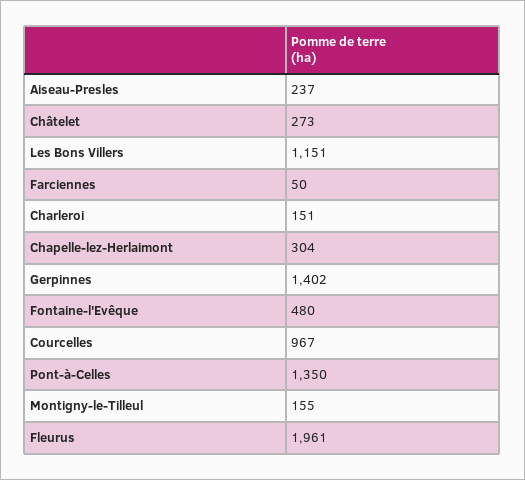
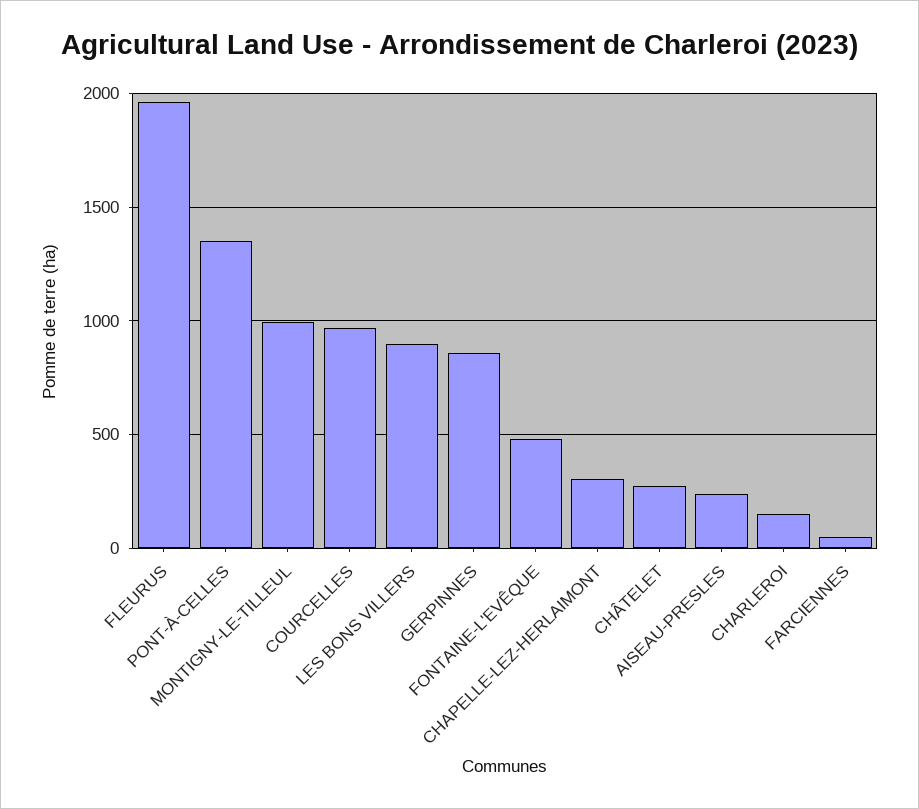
Les Bons Villers: 1151 -> 900
Gerpinnes: 1402 -> 850
Montigny-le-Tilleul: 155 -> 1000

